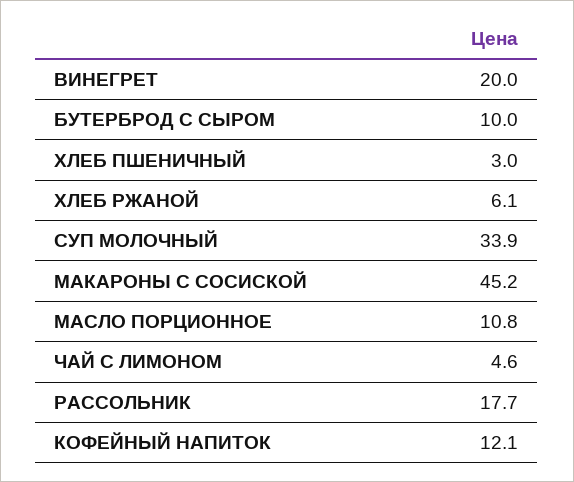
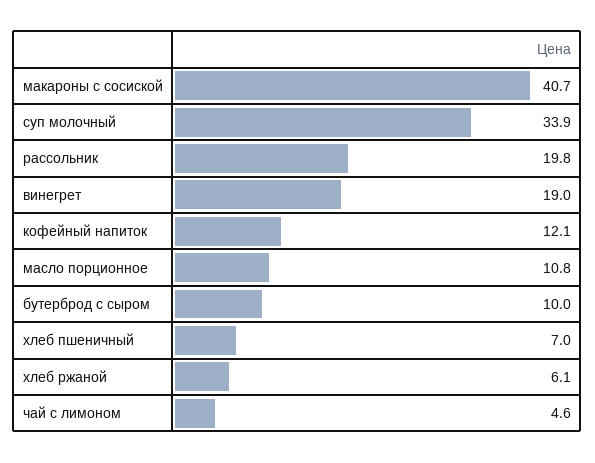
ВИНЕГРЕТ: 20 -> 19
ХЛЕБ ПШЕНИЧНЫЙ: 3 -> 7
МАКАРОНЫ С СОСИСКОЙ: 45.2 -> 40.7
РАССОЛЬНИК: 17.7 -> 19.8

